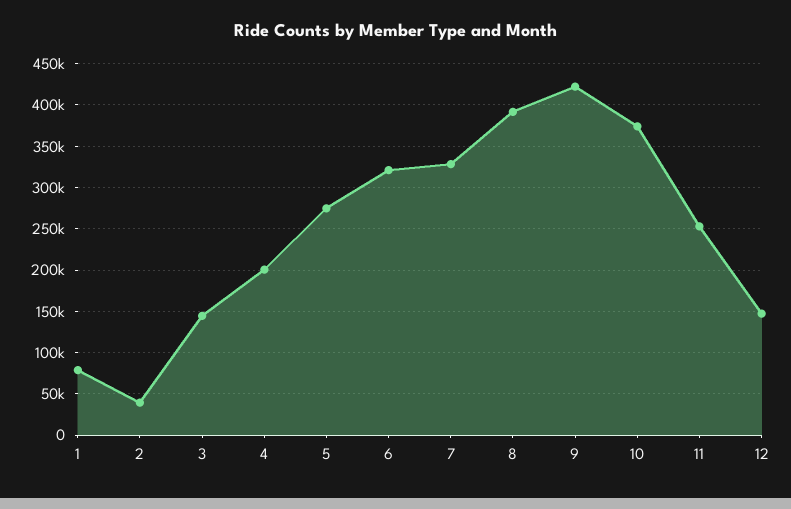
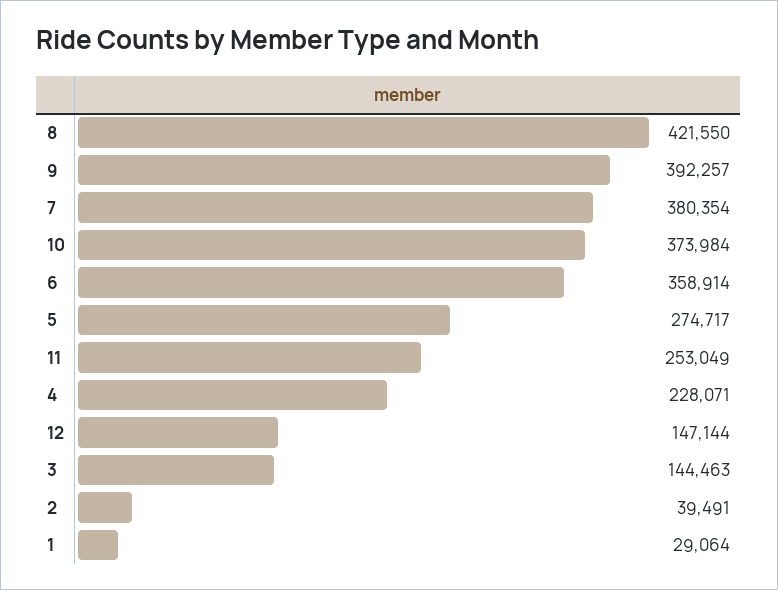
1: 80000 -> 29064
4: 200000 -> 228071
6: 320000 -> 358914
7: 330000 -> 380354
8: 390000 -> 421550
9: 420000 -> 392257

